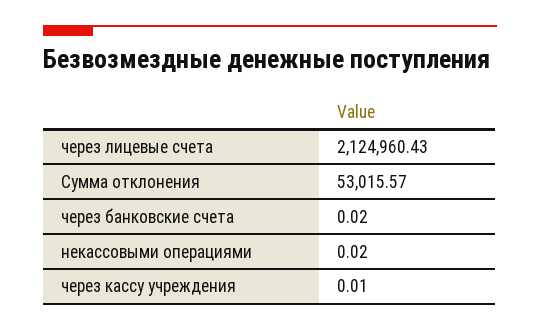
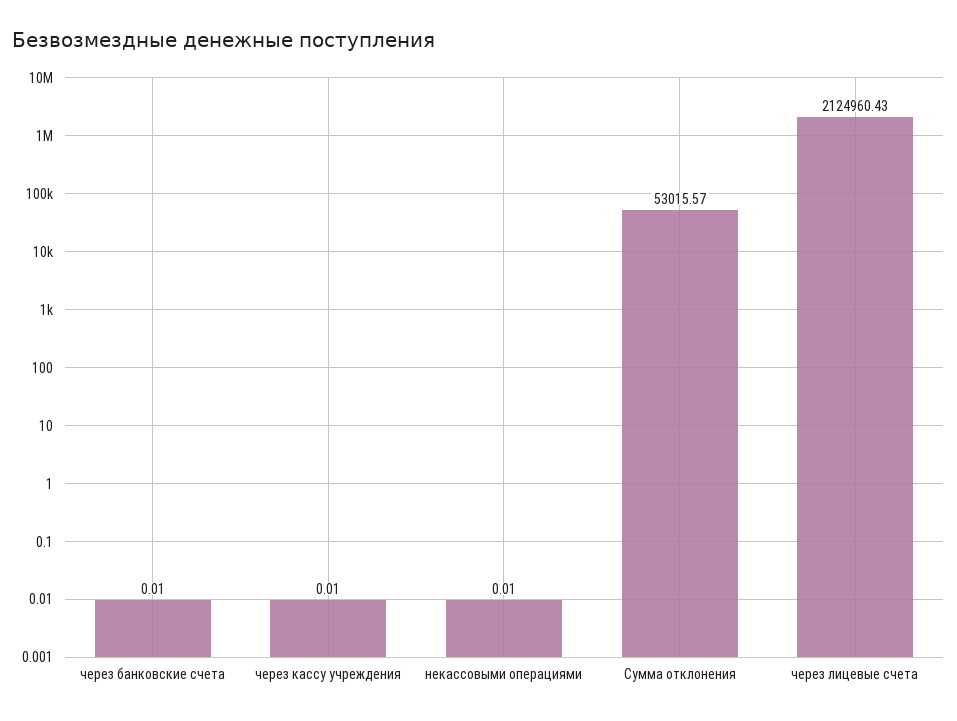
через банковские счета: 0.02 -> 0.01
некассовыми операциями: 0.02 -> 0.01

